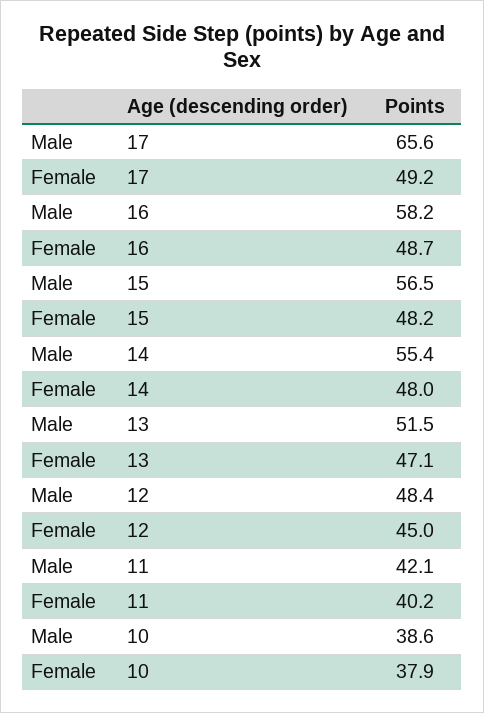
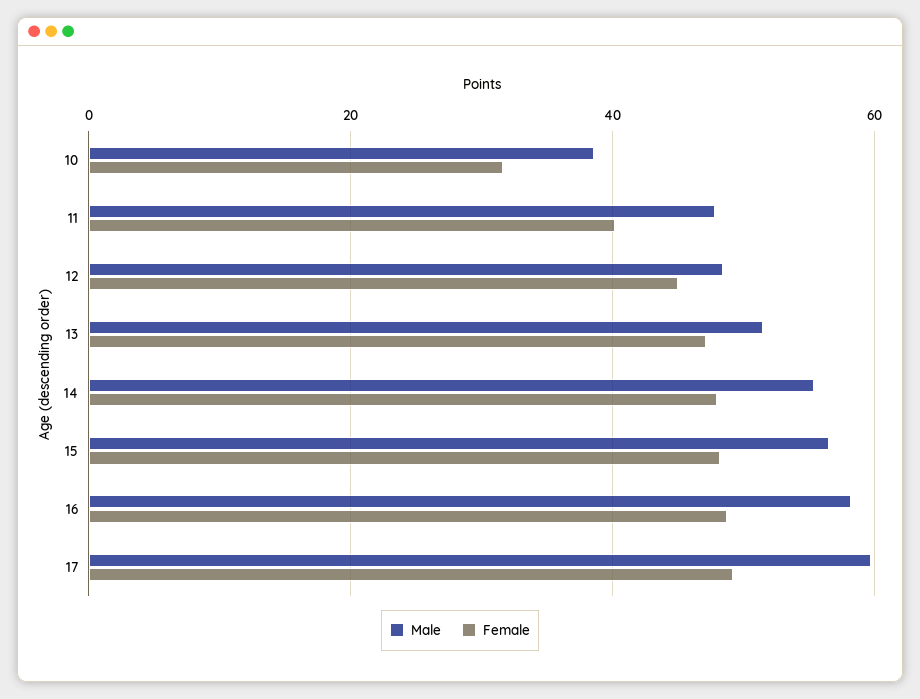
Male, 17: 65.6 -> 60
Male, 11: 42.1 -> 48
Female, 10: 37.9 -> 32

